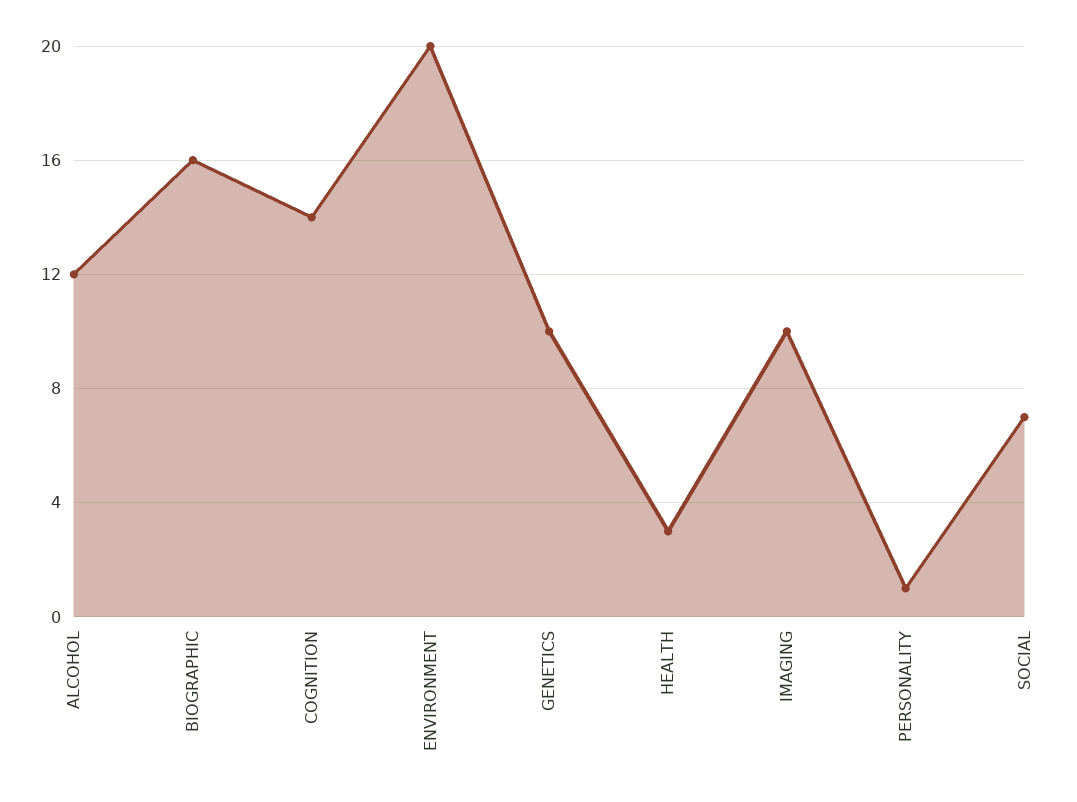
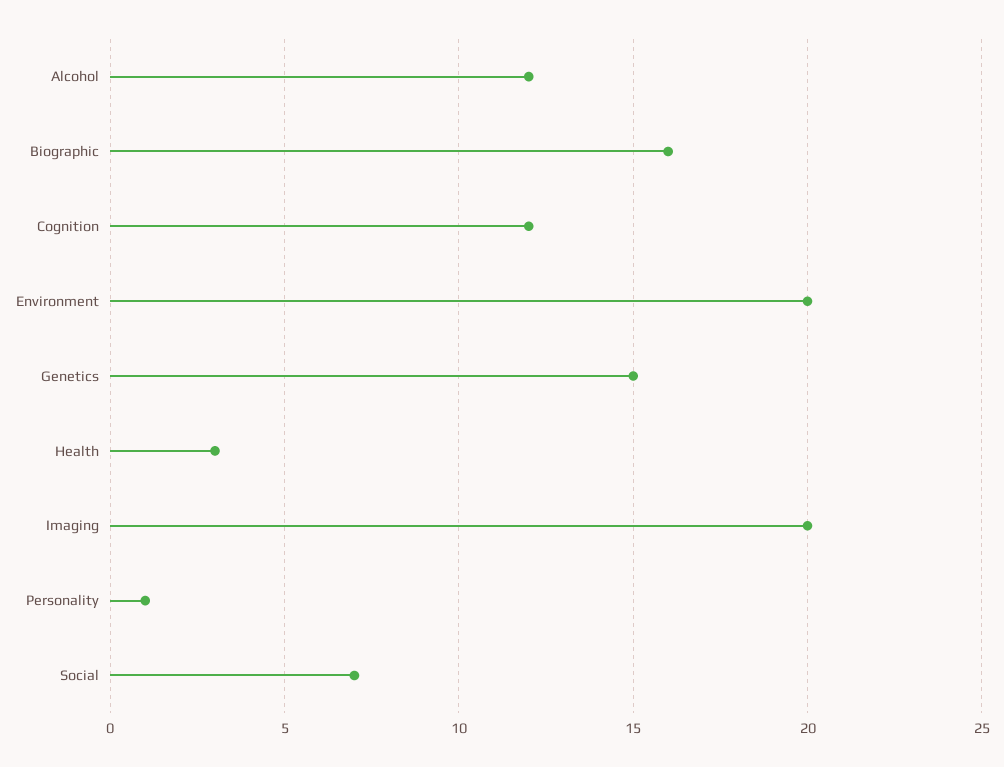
COGNITION: 14 -> 12
GENETICS: 10 -> 15
IMAGING: 10 -> 20

